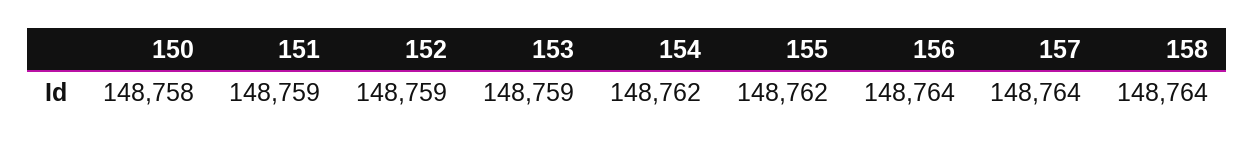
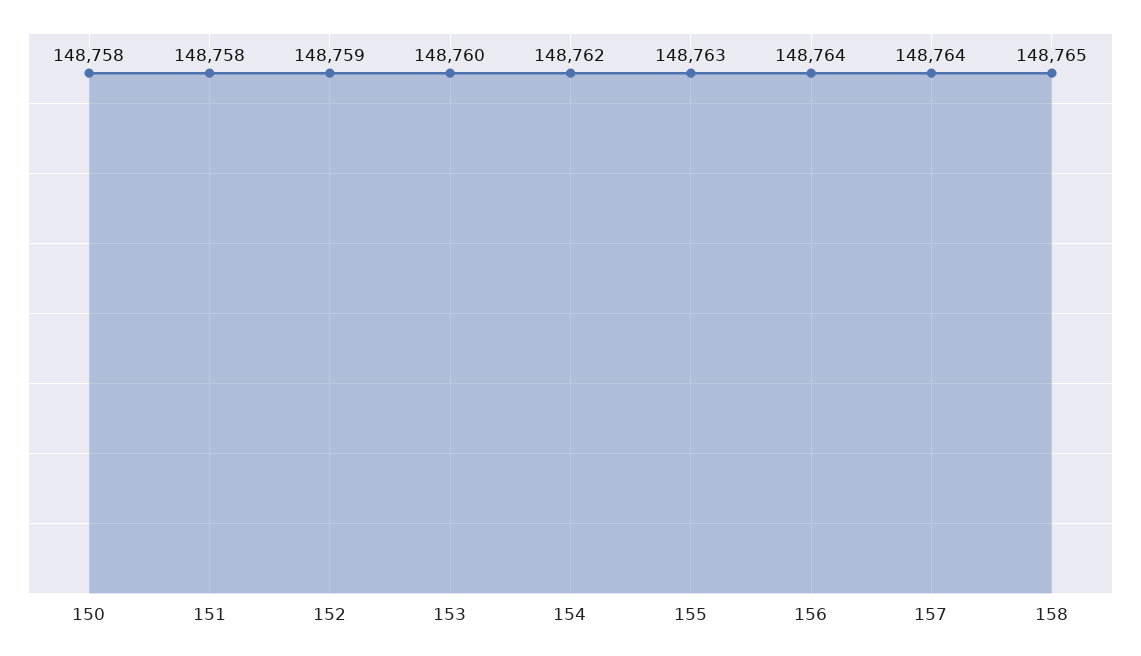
151: 148759 -> 148758
153: 148759 -> 148760
155: 148762 -> 148763
158: 148764 -> 148765

